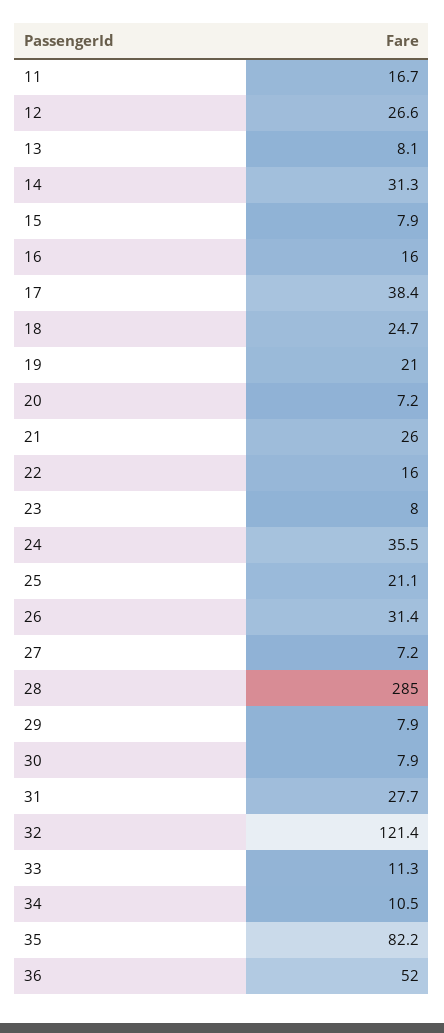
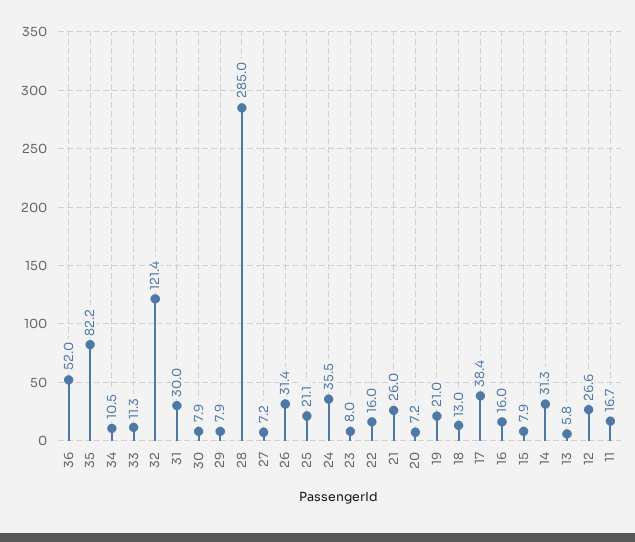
13: 8.1 -> 5.8
18: 24.7 -> 13
31: 27.7 -> 30

